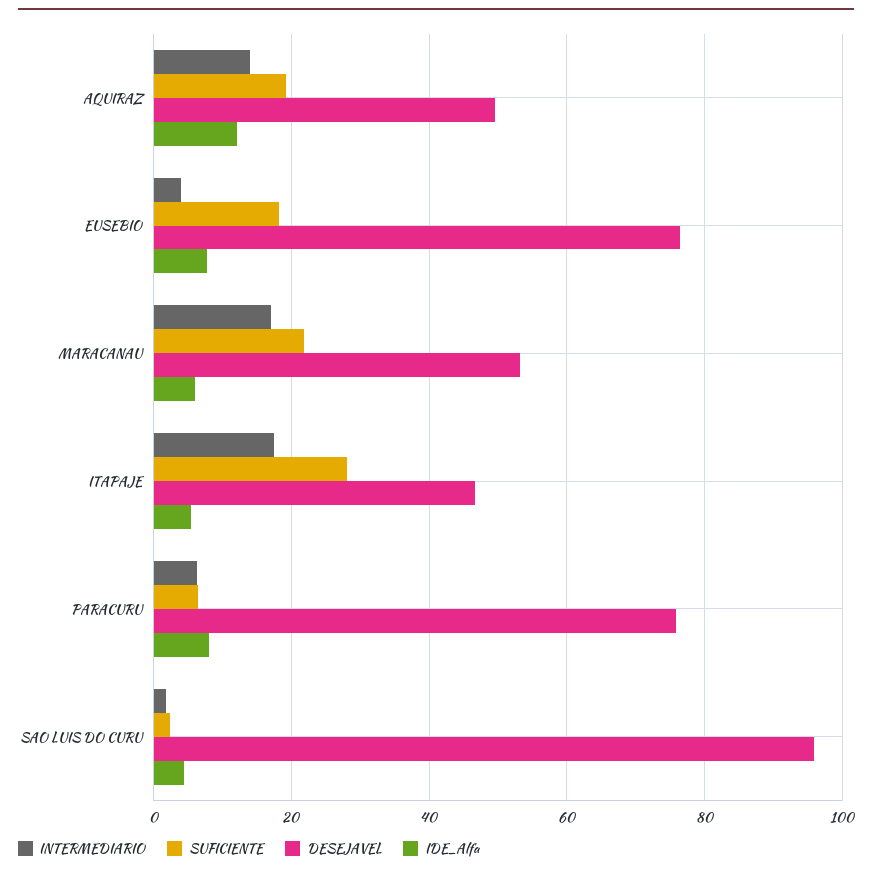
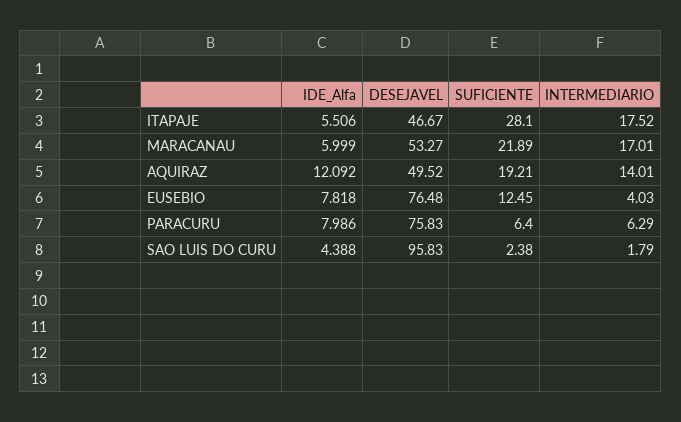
SUFICIENTE, EUSEBIO: 18 -> 12.45

